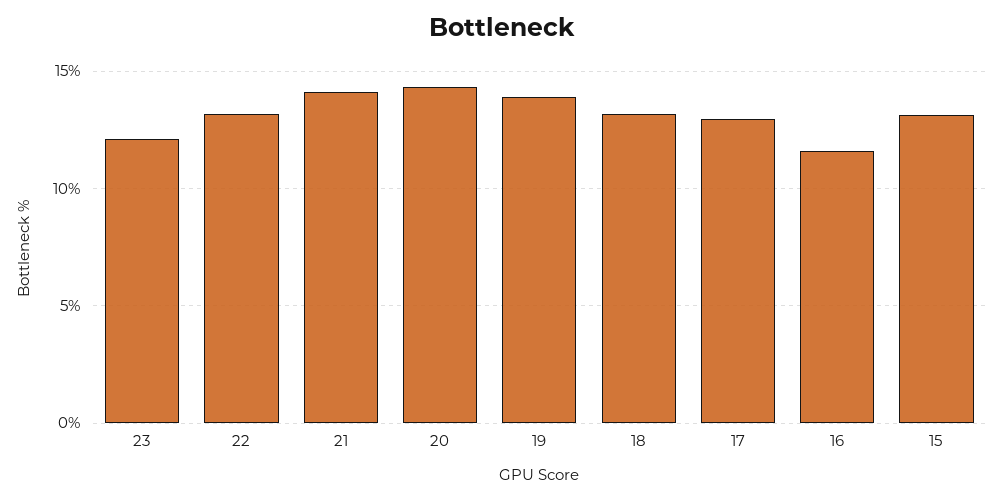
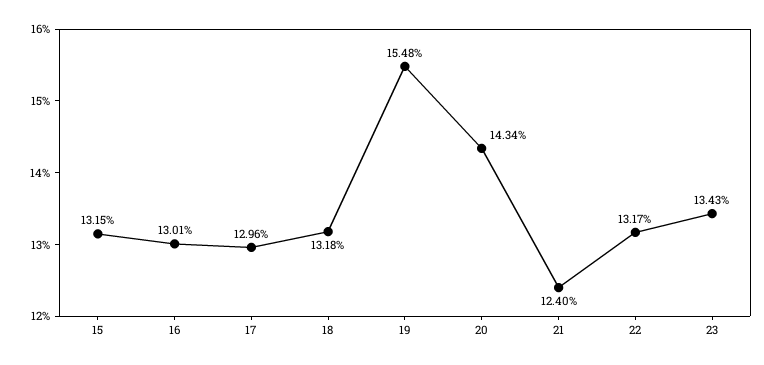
23: 12 -> 13.43
21: 14 -> 12.4
19: 14 -> 15.48
16: 11.5 -> 13.01

